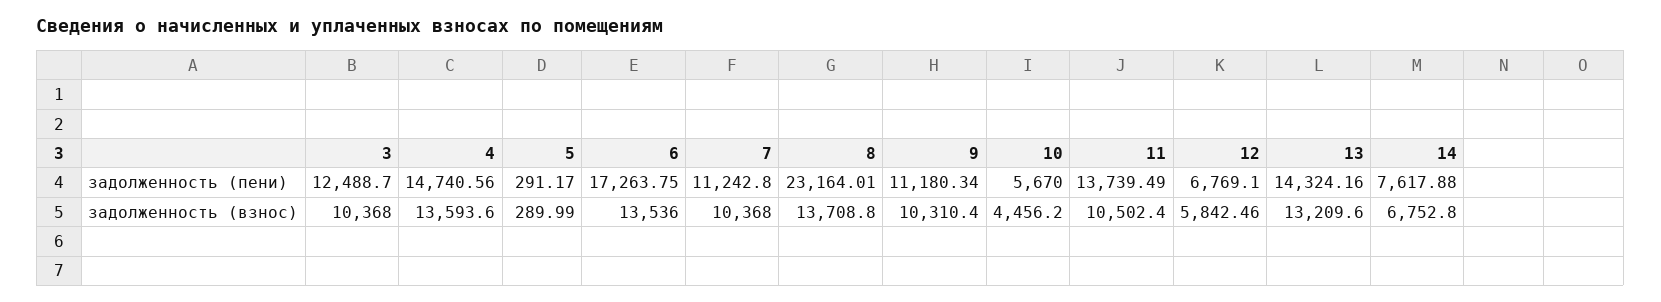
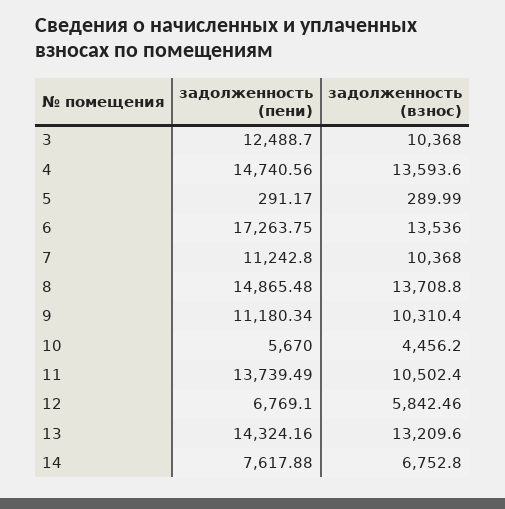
8, задолженность (пени): 23164.01 -> 14865.48

